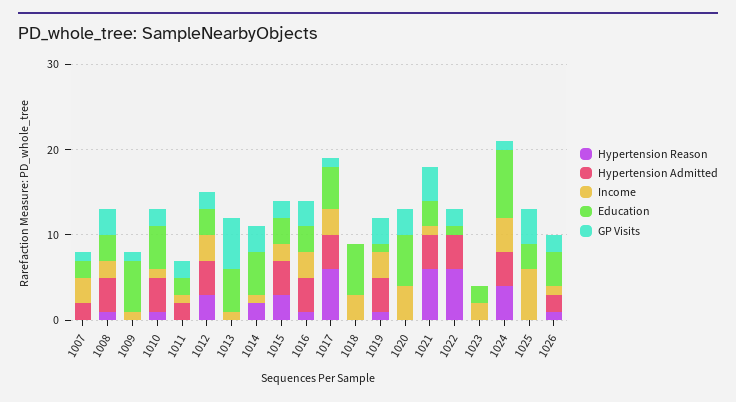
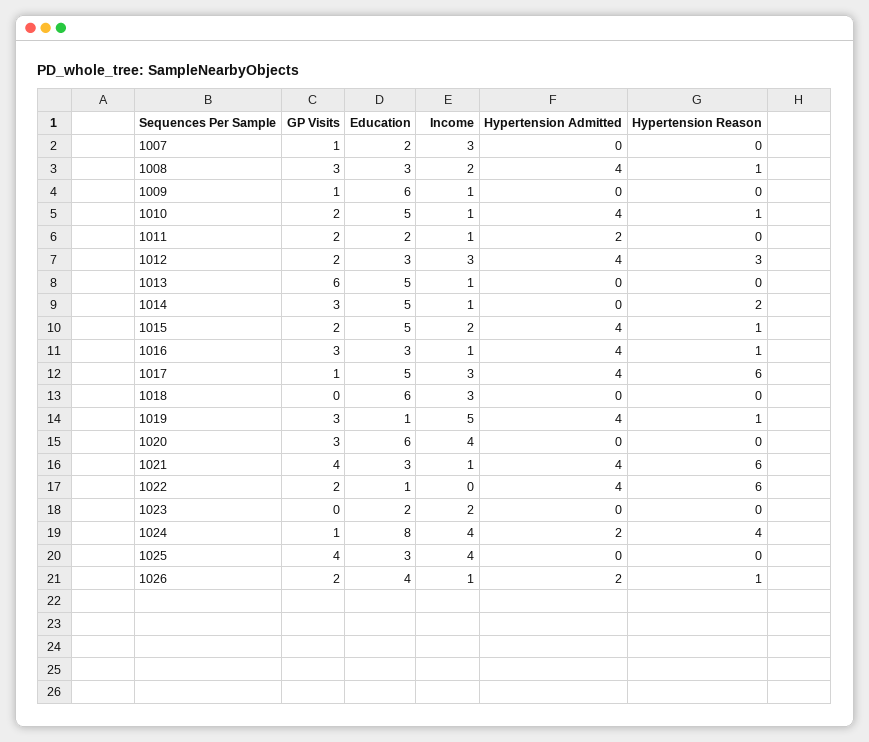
Hypertension Admitted, 1007: 2 -> 0
Hypertension Reason, 1015: 3 -> 1
Education, 1015: 3 -> 5
Income, 1016: 3 -> 1
Income, 1019: 3 -> 5
Hypertension Admitted, 1024: 4 -> 2
Income, 1025: 6 -> 4

